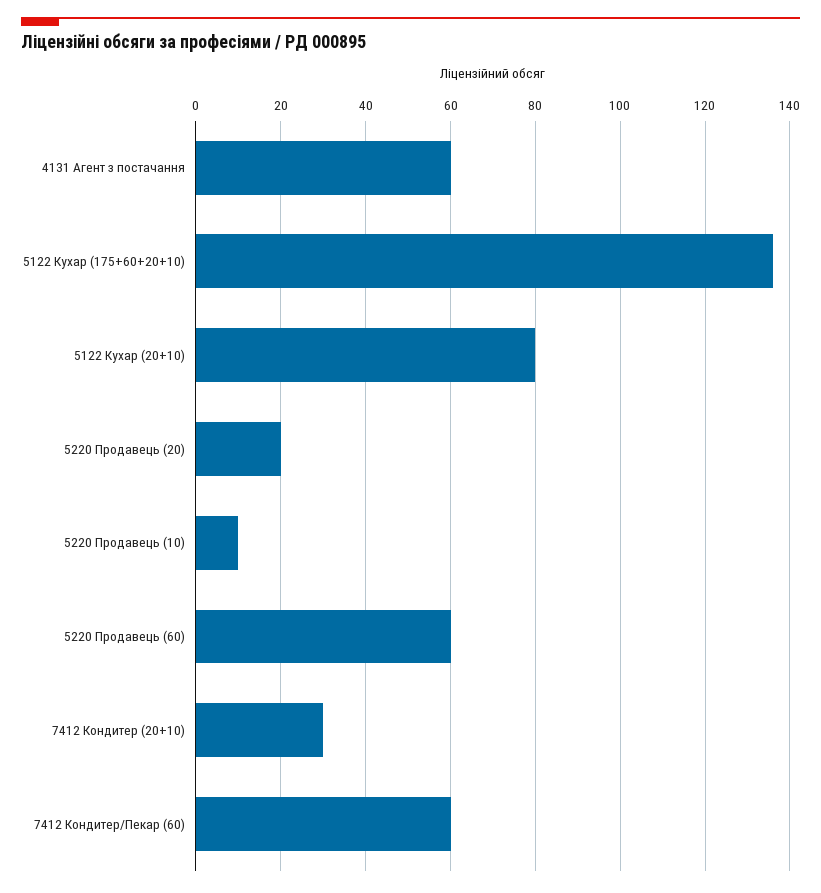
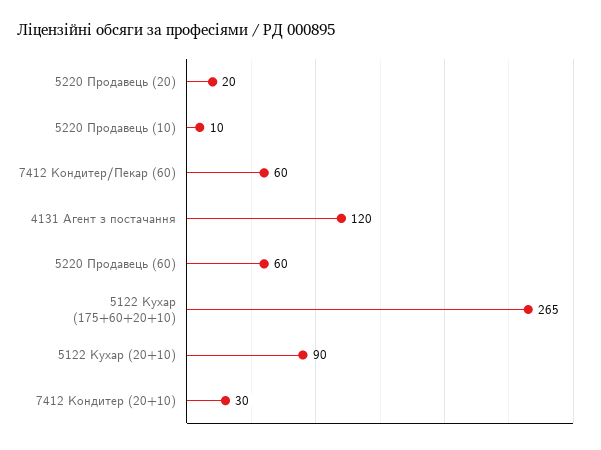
4131 Агент з постачання: 60 -> 120
5122 Кухар (175+60+20+10): 135 -> 265
5122 Кухар (20+10): 80 -> 90

